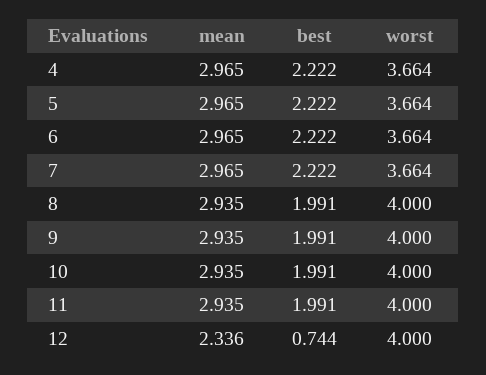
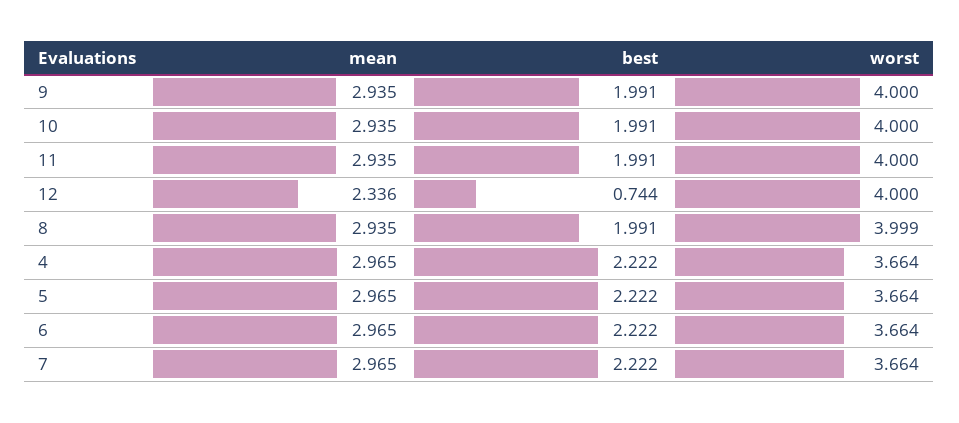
worst, 8: 4 -> 3.999

